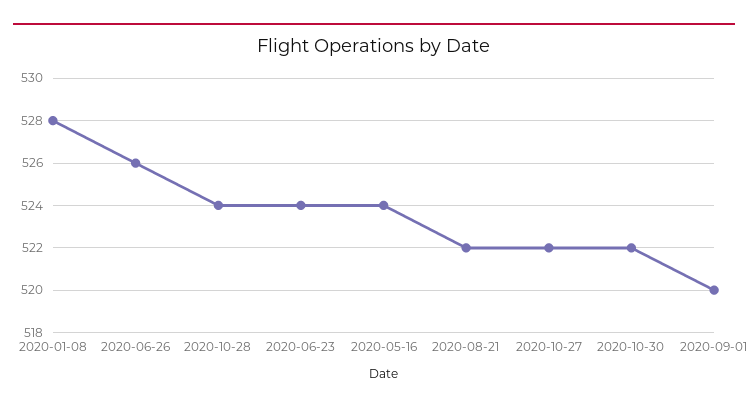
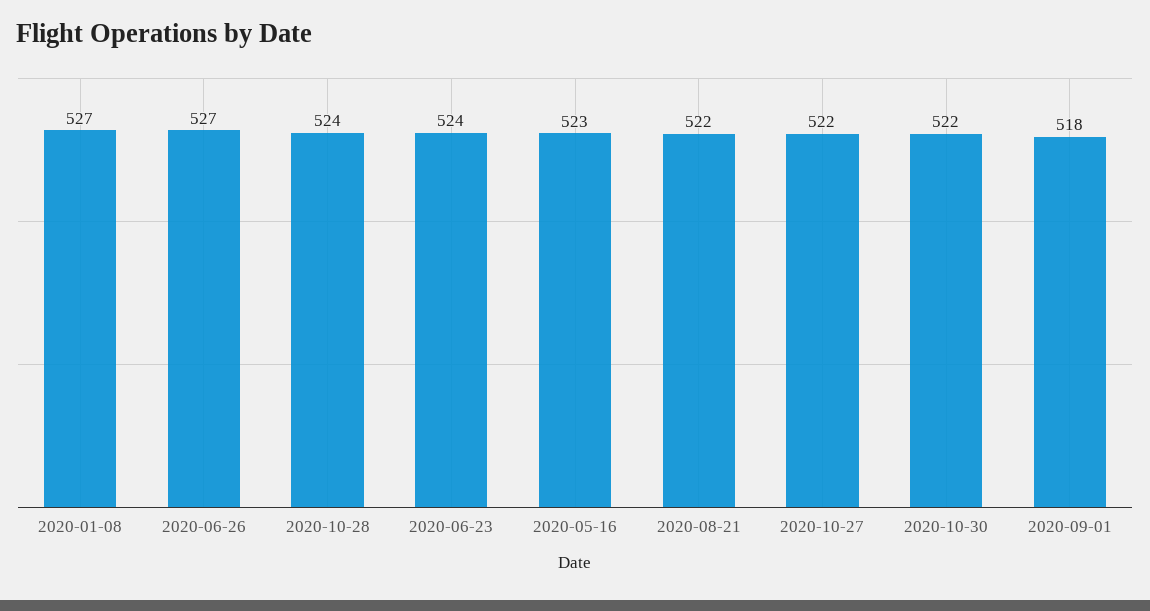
2020-01-08: 528 -> 527
2020-06-26: 526 -> 527
2020-05-16: 524 -> 523
2020-09-01: 520 -> 518

